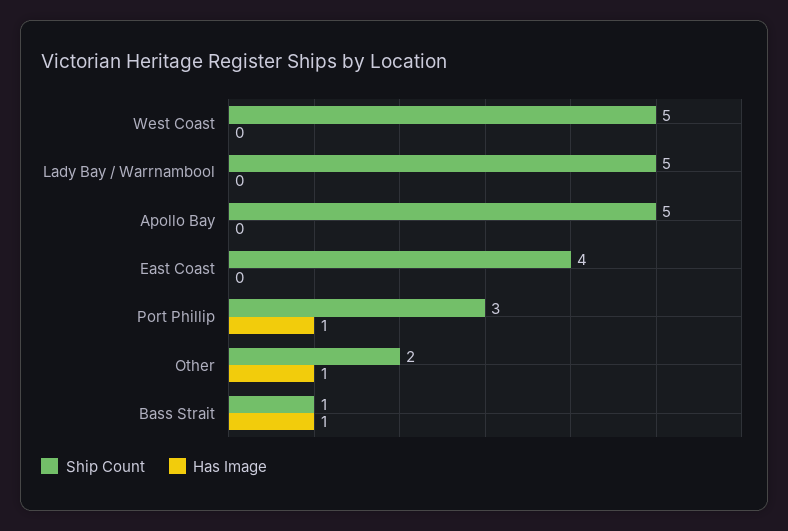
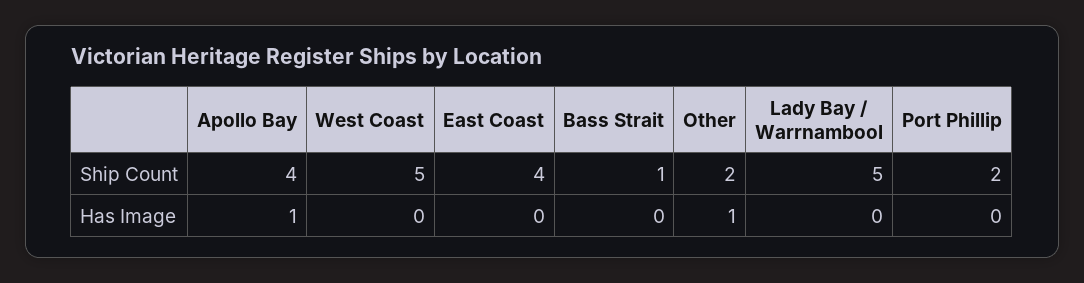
Ship Count, Apollo Bay: 5 -> 4
Has Image, Apollo Bay: 0 -> 1
Ship Count, Port Phillip: 3 -> 2
Has Image, Port Phillip: 1 -> 0
Has Image, Bass Strait: 1 -> 0

